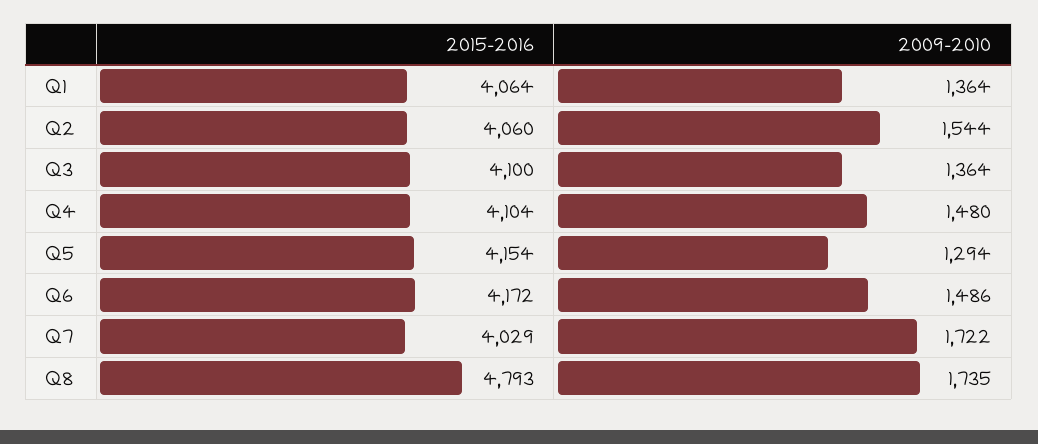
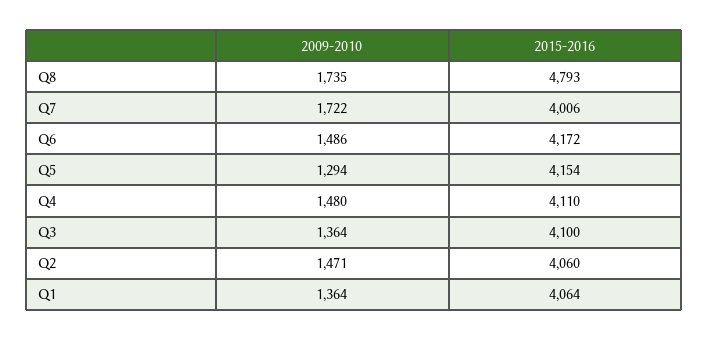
2009-2010, Q2: 1544 -> 1471
2015-2016, Q4: 4104 -> 4110
2015-2016, Q7: 4029 -> 4006

